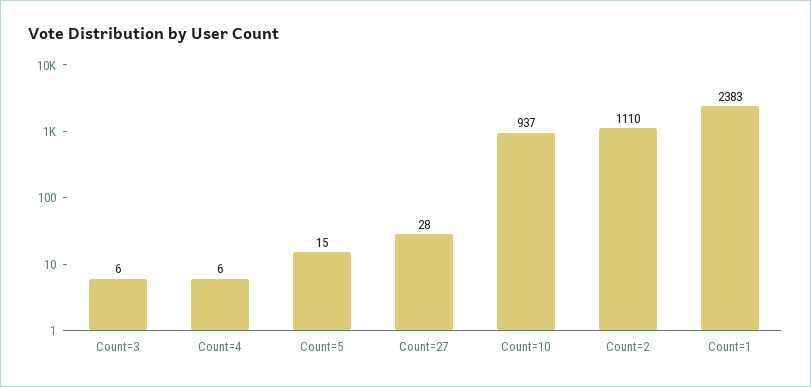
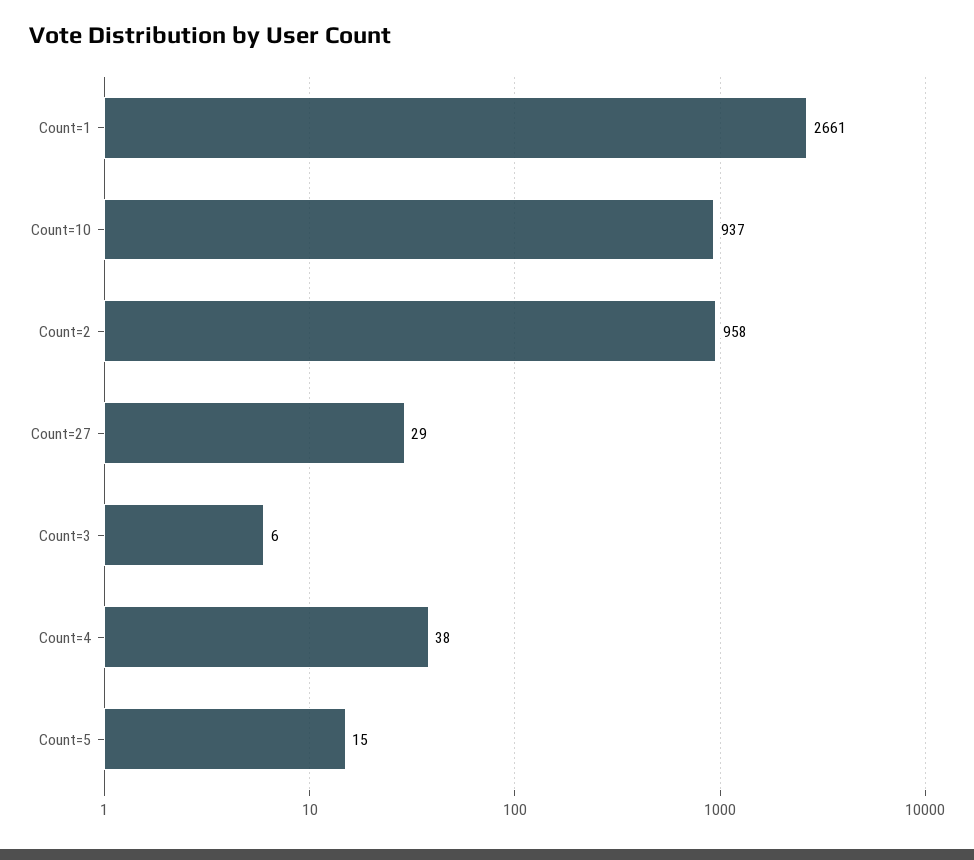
Count=4: 6 -> 38
Count=27: 28 -> 29
Count=2: 1110 -> 958
Count=1: 2383 -> 2661

